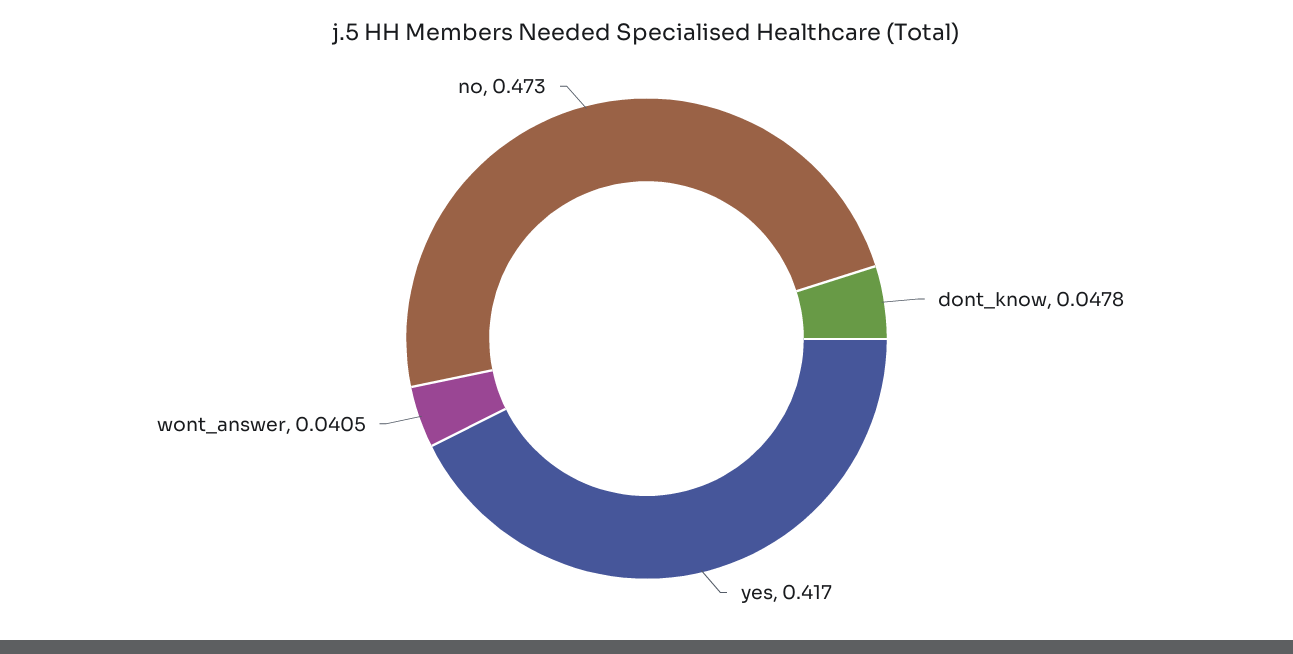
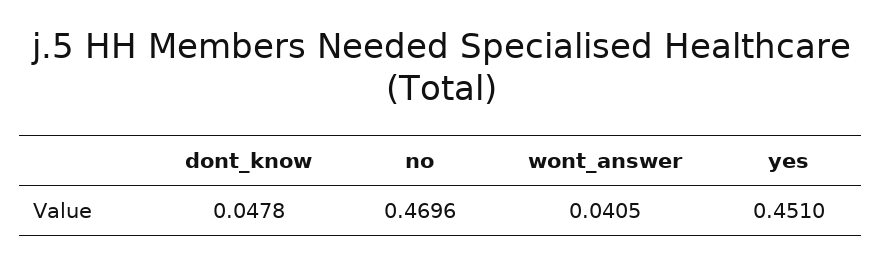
yes: 0.417 -> 0.451
no: 0.473 -> 0.4696

